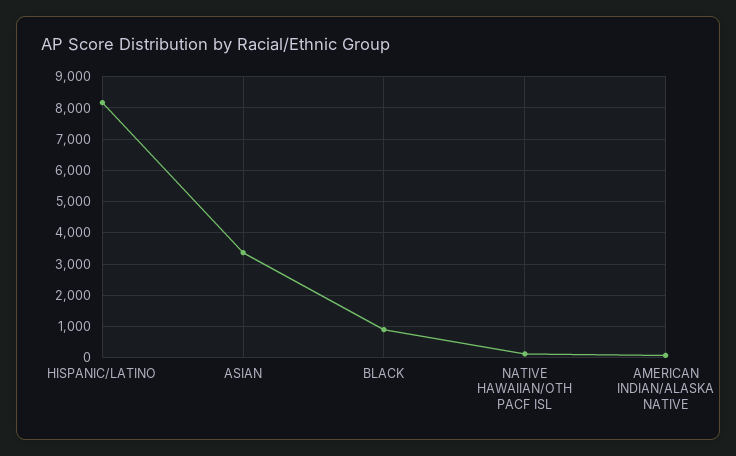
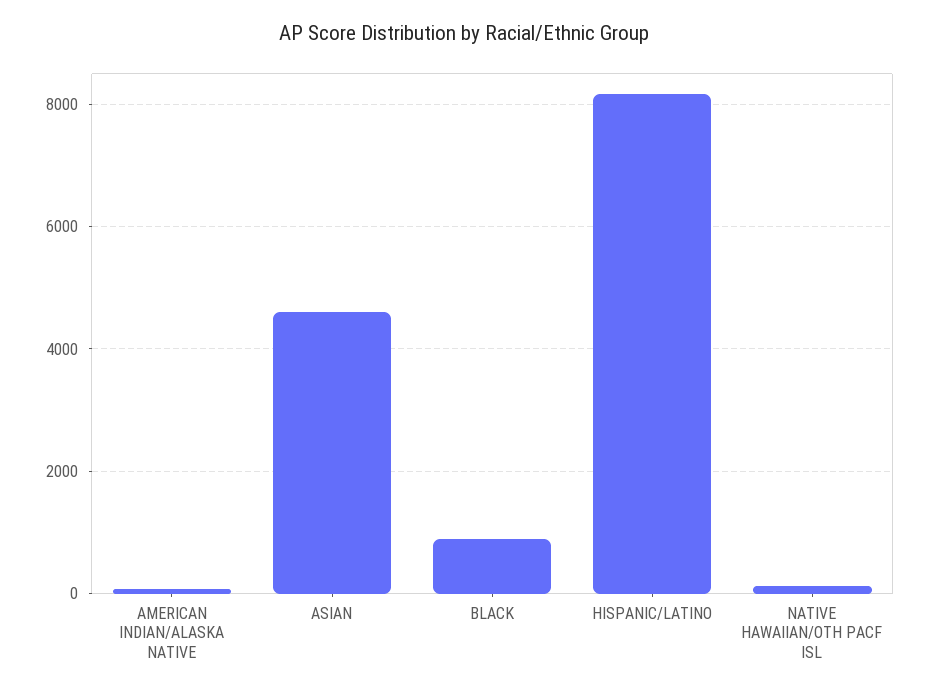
ASIAN: 3400 -> 4600

